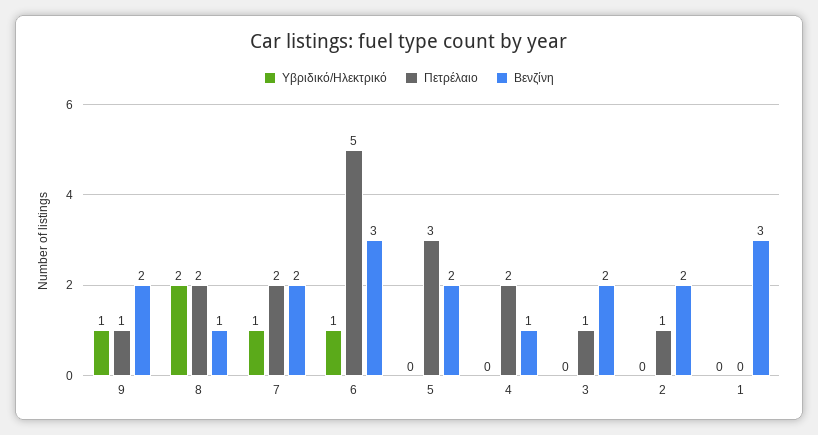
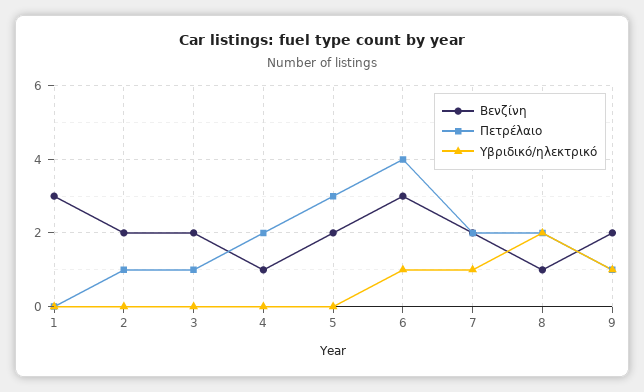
Πετρέλαιο, 6: 5 -> 4

